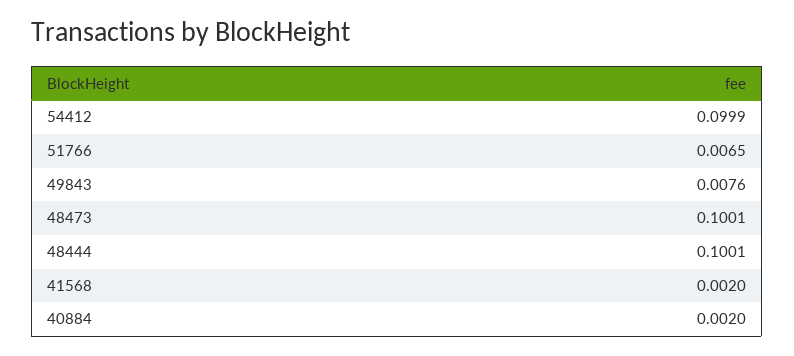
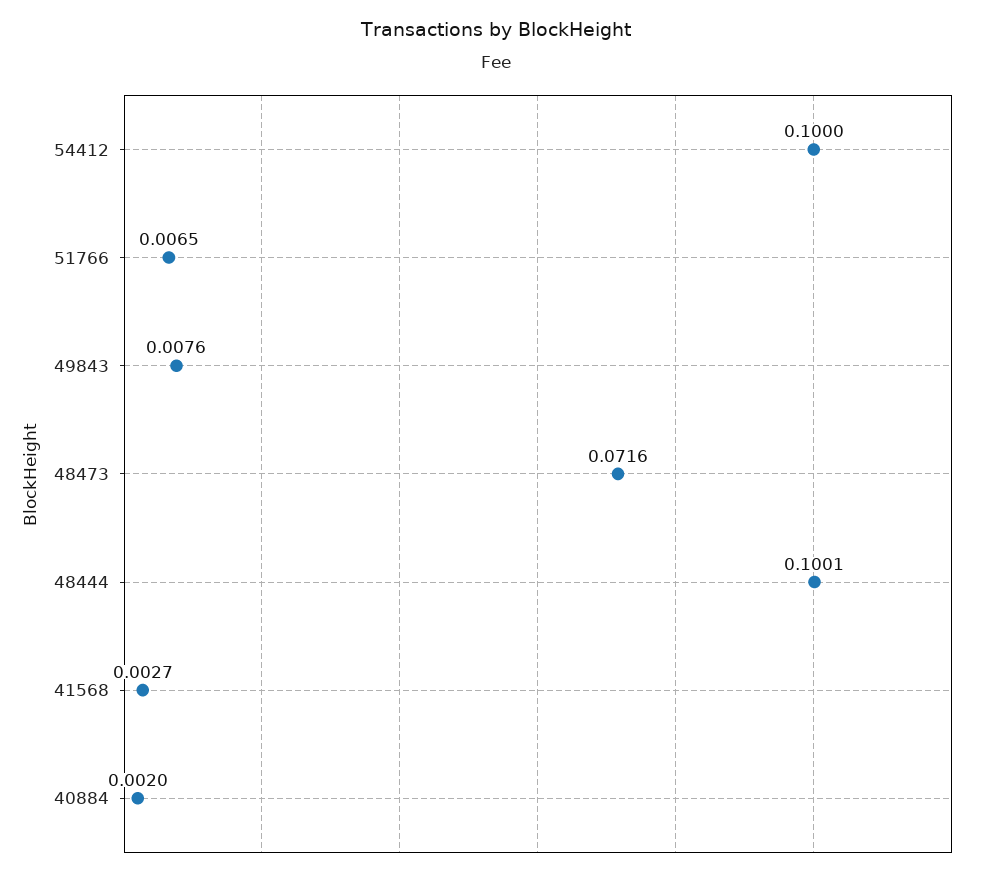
54412: 0.0999 -> 0.1
48473: 0.1001 -> 0.0716
41568: 0.002 -> 0.0027

